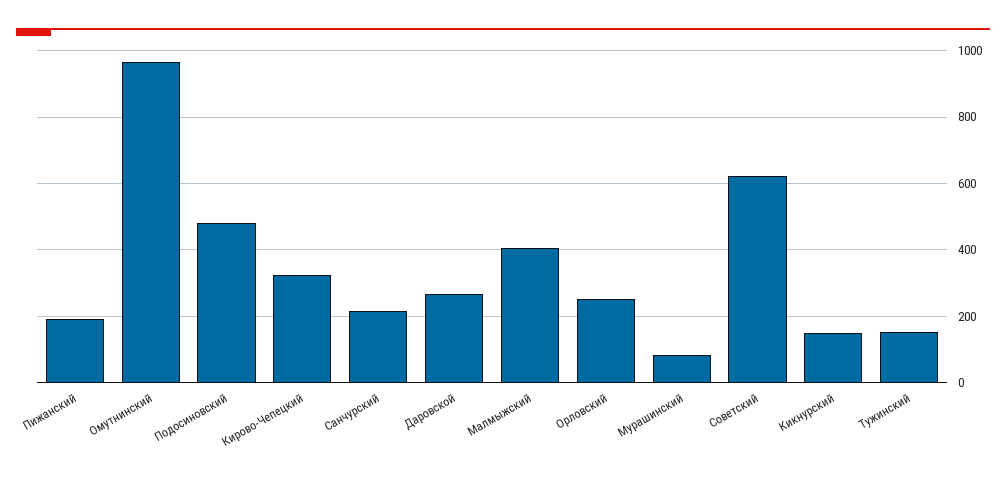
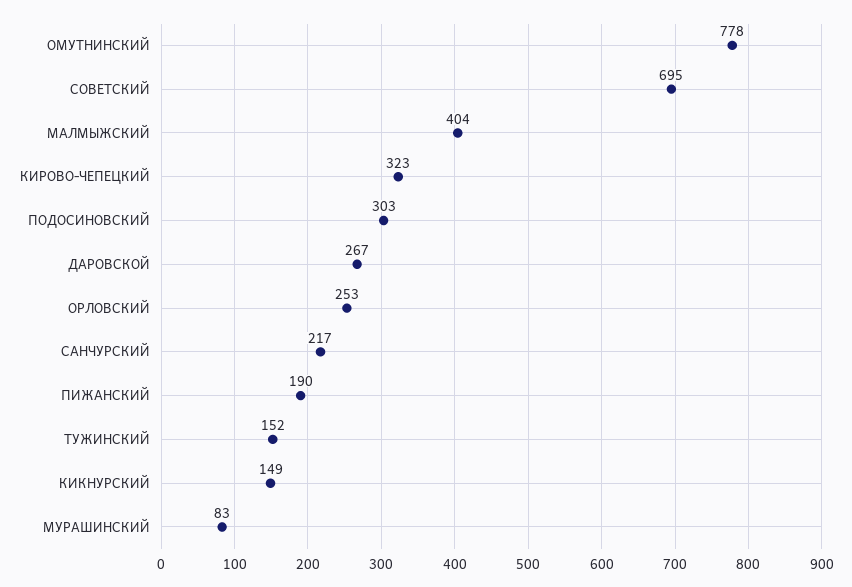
Омутнинский: 960 -> 778
Подосиновский: 480 -> 303
Советский: 620 -> 695

